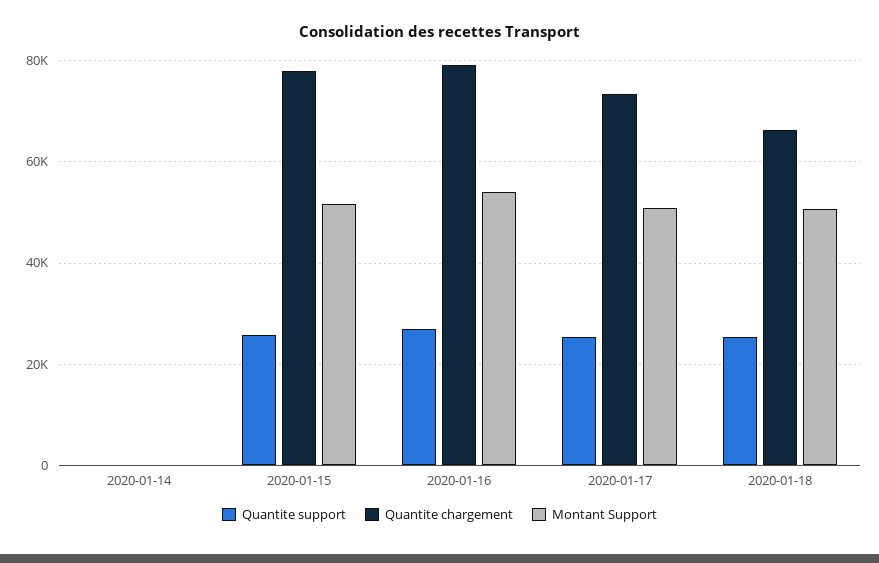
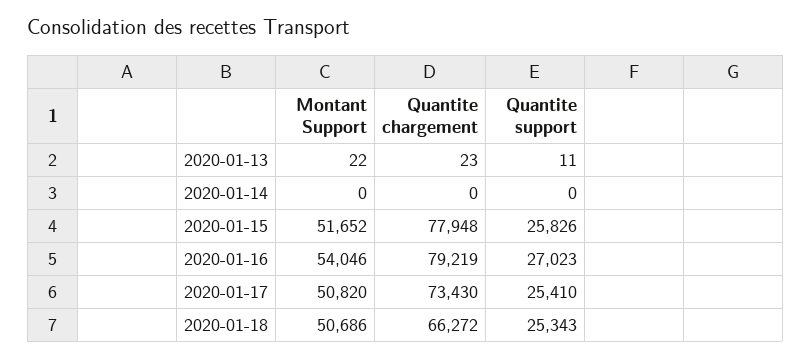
Montant Support, 2020-01-13: none -> 22
Quantite chargement, 2020-01-13: none -> 23
Quantite support, 2020-01-13: none -> 11

